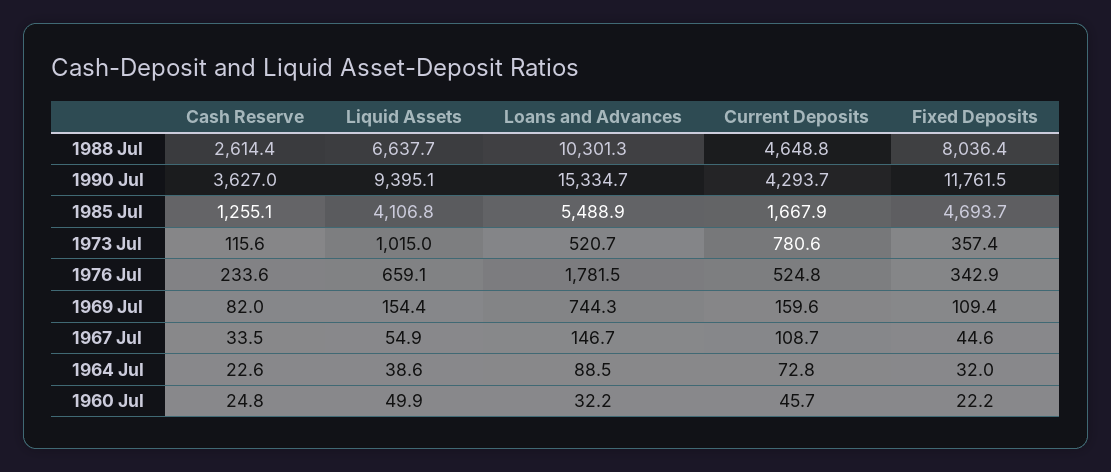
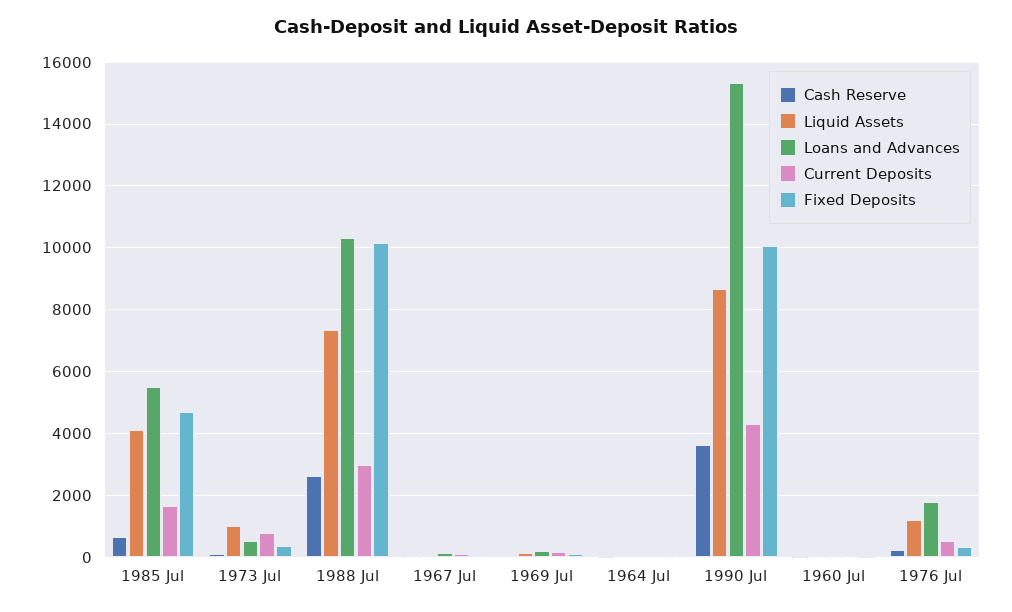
Liquid Assets, 1988 Jul: 6637.7 -> 7400
Current Deposits, 1988 Jul: 4648.8 -> 3000
Fixed Deposits, 1988 Jul: 8036.4 -> 10200
Liquid Assets, 1990 Jul: 9395.1 -> 8600
Fixed Deposits, 1990 Jul: 11761.5 -> 10000
Cash Reserve, 1985 Jul: 1255.1 -> 600
Liquid Assets, 1976 Jul: 659.1 -> 1200
Loans and Advances, 1969 Jul: 744.3 -> 200

